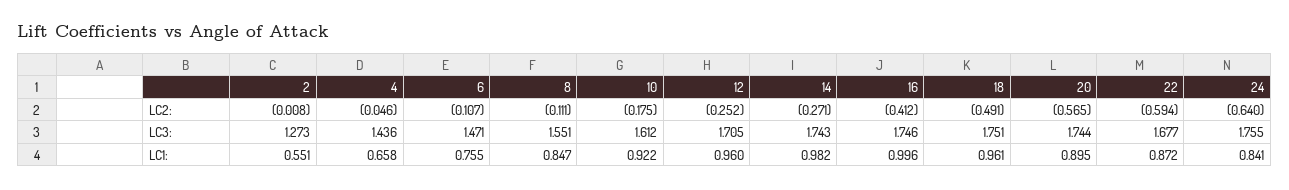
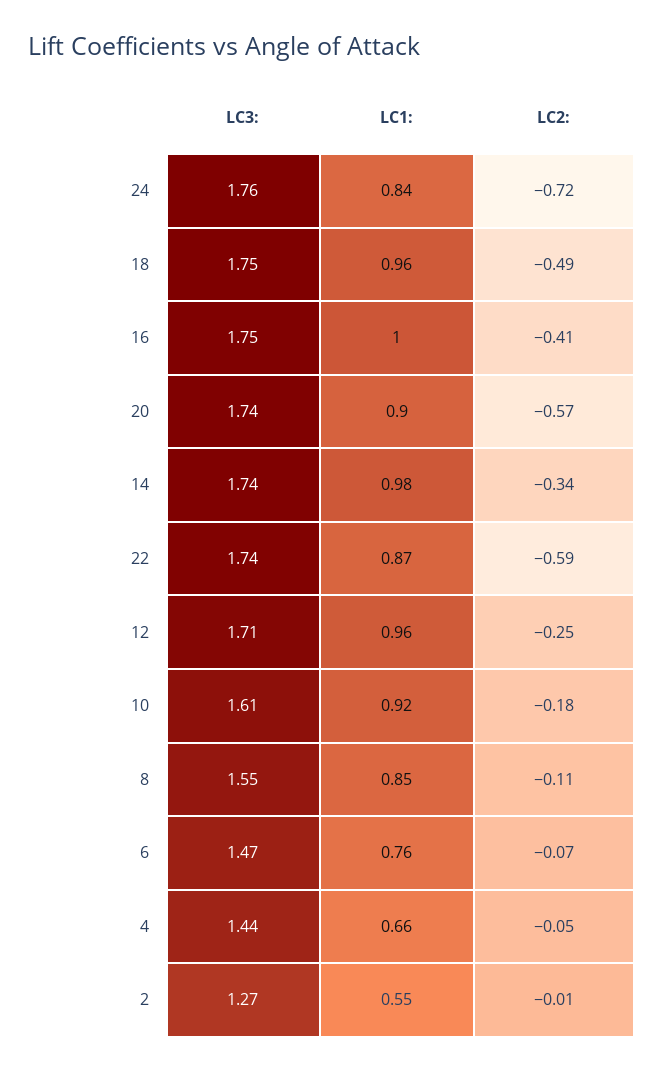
6, LC2:: -0.107 -> -0.07
14, LC2:: -0.271 -> -0.34
24, LC2:: -0.64 -> -0.72
22, LC3:: 1.677 -> 1.74

